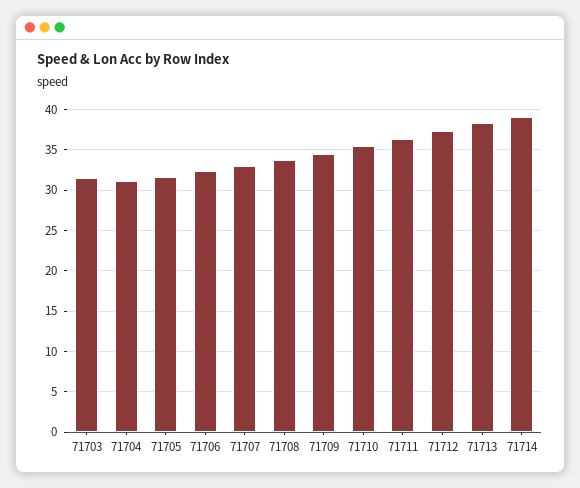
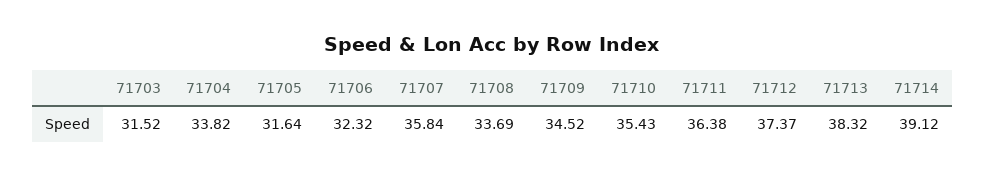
71704: 31 -> 33.82
71707: 33 -> 35.84

